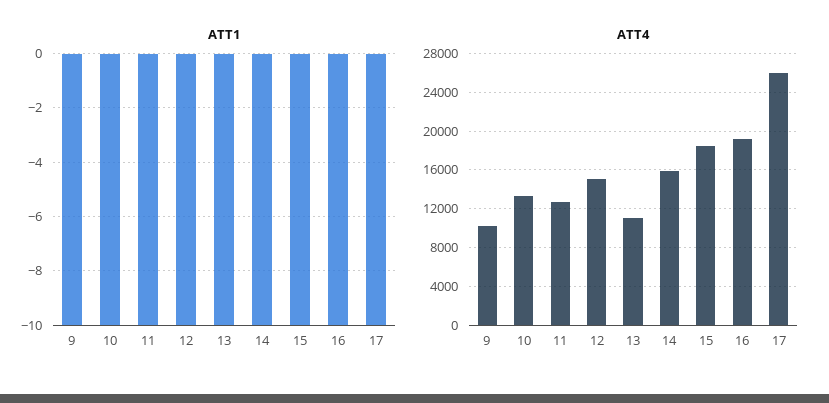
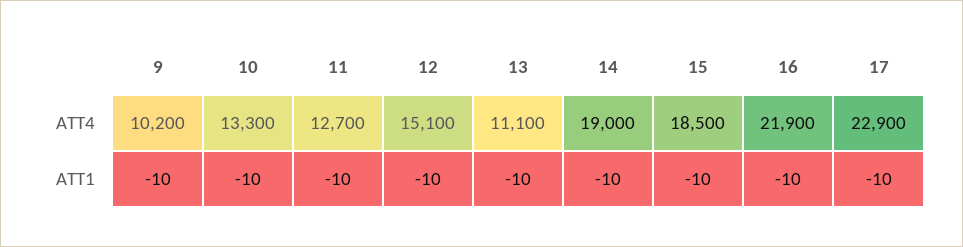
ATT4, 14: 16000 -> 19000
ATT4, 16: 19000 -> 21900
ATT4, 17: 26000 -> 22900

